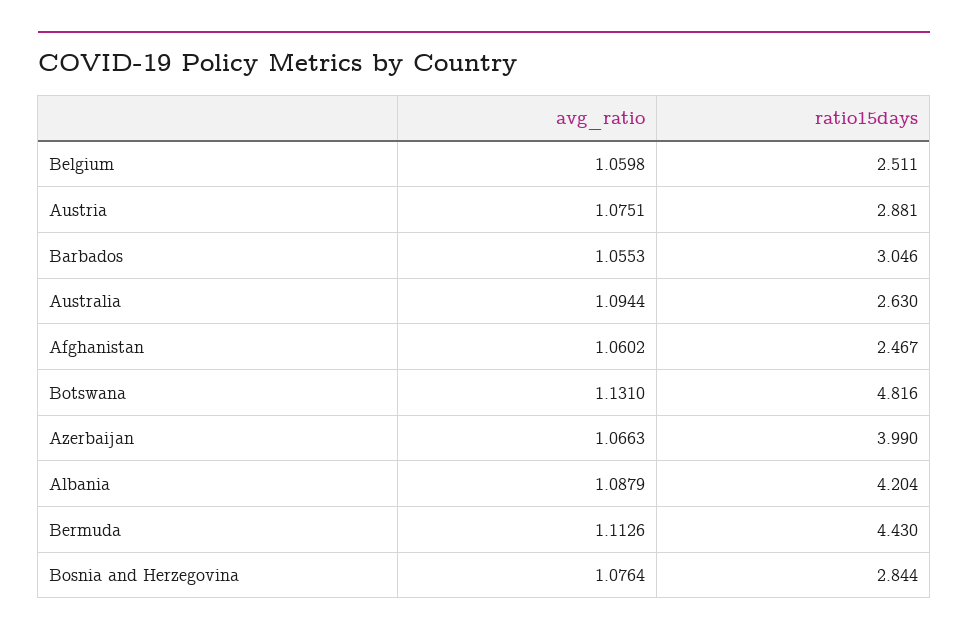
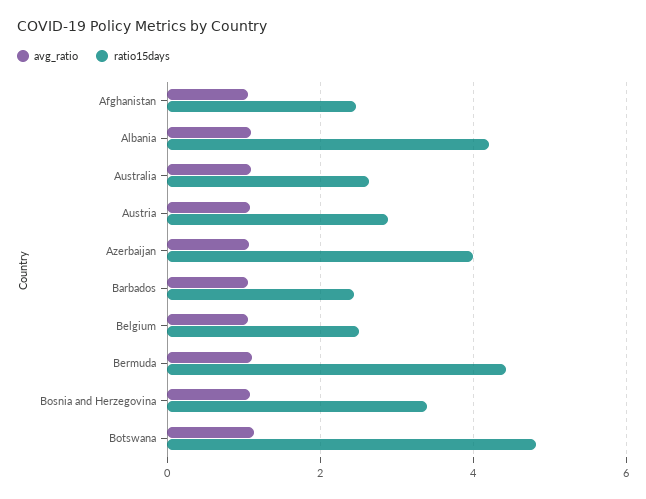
ratio15days, Barbados: 3.046 -> 2.4
ratio15days, Bosnia and Herzegovina: 2.844 -> 3.4

